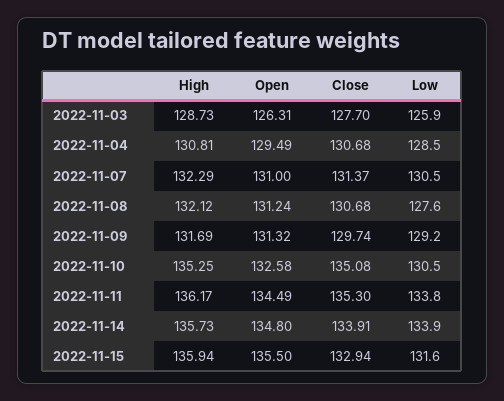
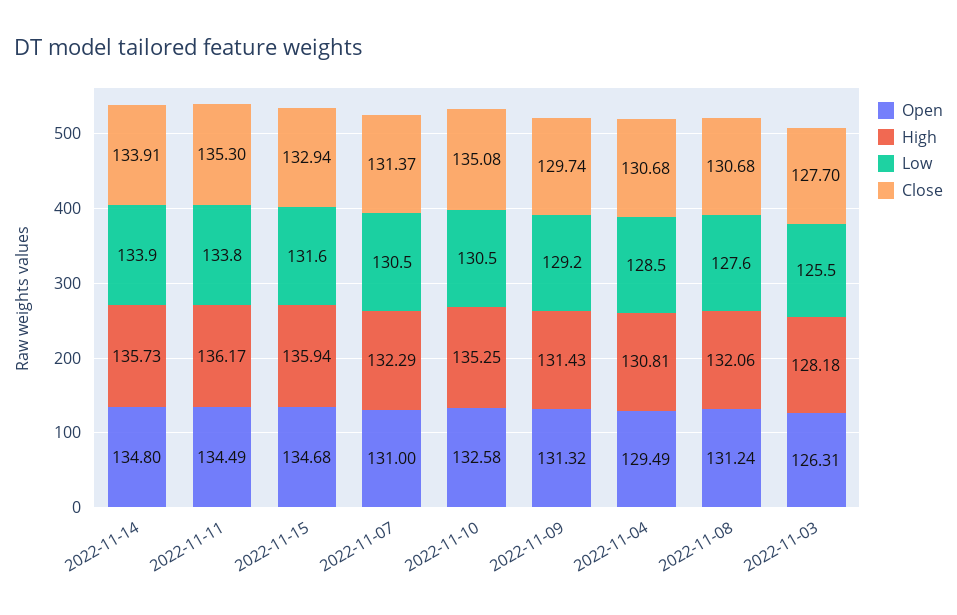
High, 2022-11-03: 128.73 -> 128.18
Low, 2022-11-03: 125.9 -> 125.5
High, 2022-11-08: 132.12 -> 132.06
High, 2022-11-09: 131.69 -> 131.43
Open, 2022-11-15: 135.5 -> 134.68

